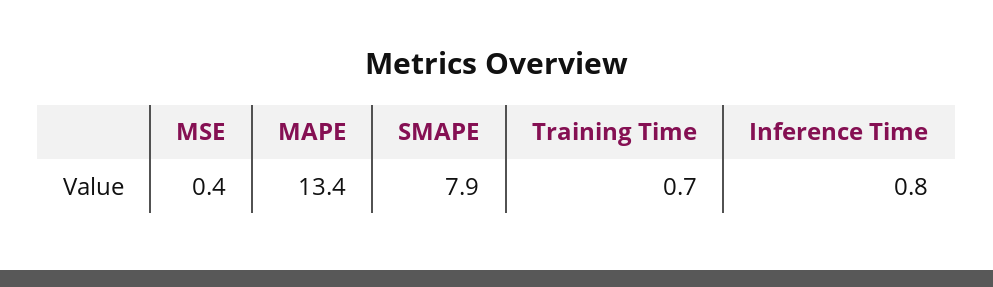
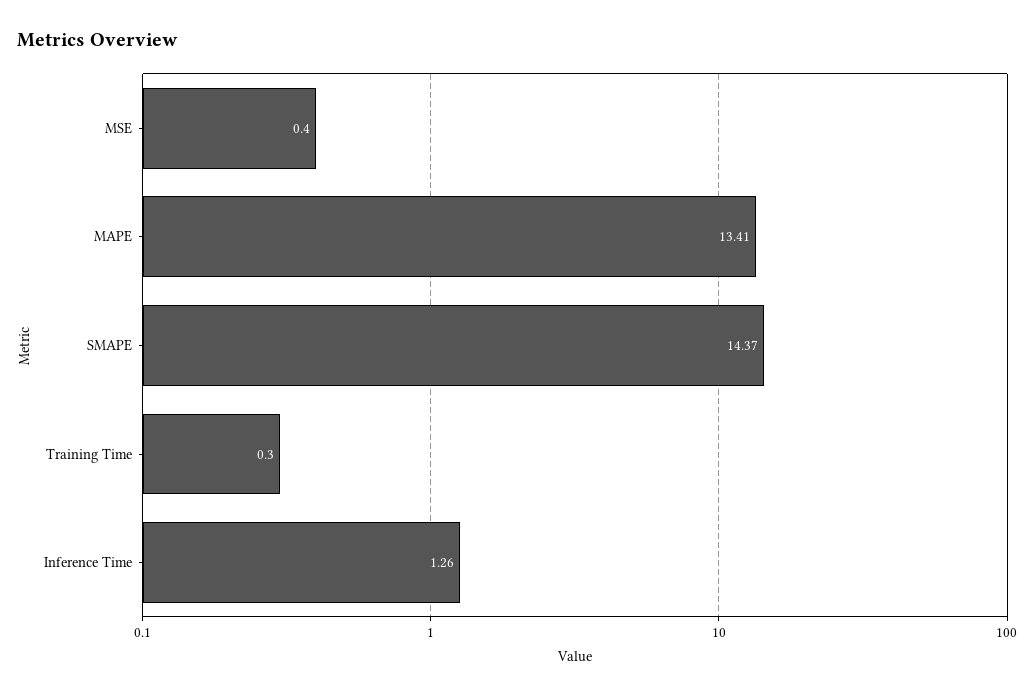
SMAPE: 7.9 -> 14.37
Training Time: 0.7 -> 0.3
Inference Time: 0.8 -> 1.26

